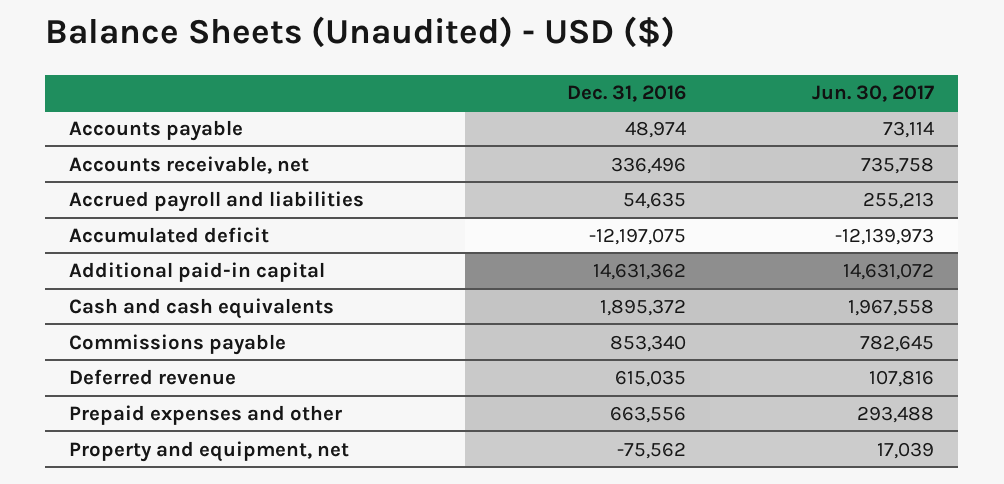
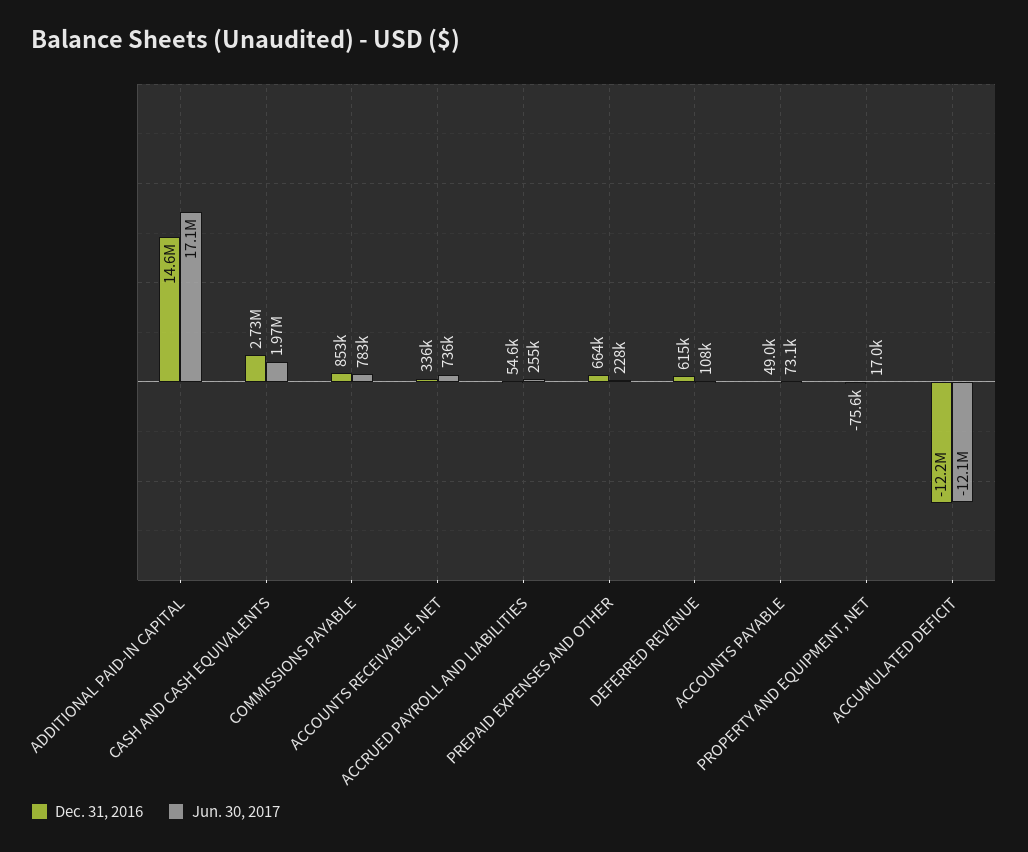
Jun. 30, 2017, Additional paid-in capital: 14631072 -> 17100000
Dec. 31, 2016, Cash and cash equivalents: 1895372 -> 2730000
Jun. 30, 2017, Prepaid expenses and other: 293488 -> 228000

